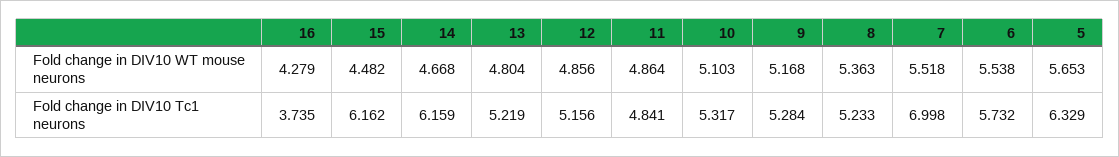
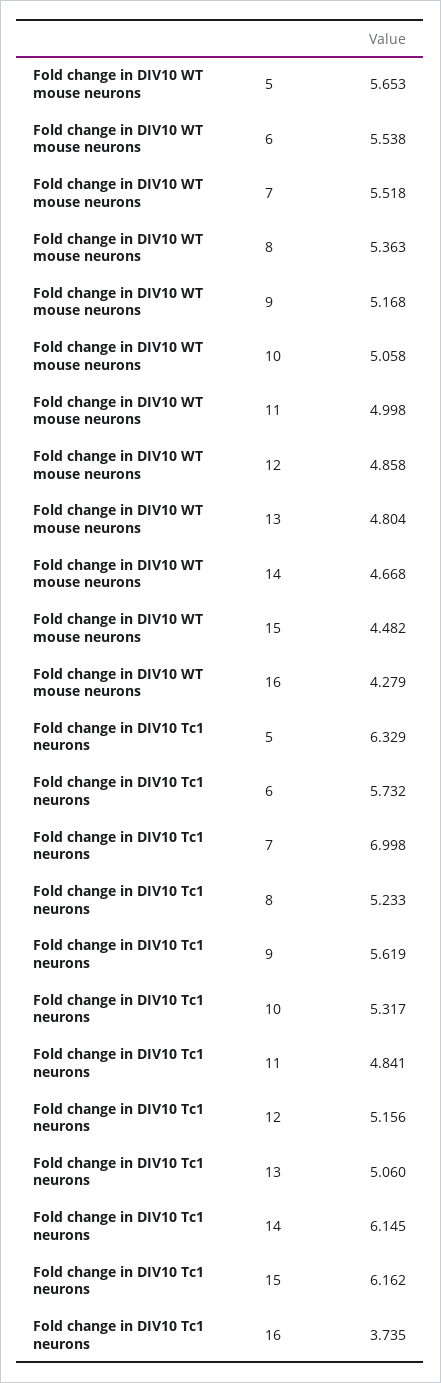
12, Fold change in DIV10 WT mouse neurons: 4.856 -> 4.858
11, Fold change in DIV10 WT mouse neurons: 4.864 -> 4.998
10, Fold change in DIV10 WT mouse neurons: 5.103 -> 5.058
14, Fold change in DIV10 Tc1 neurons: 6.159 -> 6.145
13, Fold change in DIV10 Tc1 neurons: 5.219 -> 5.06
9, Fold change in DIV10 Tc1 neurons: 5.284 -> 5.619

